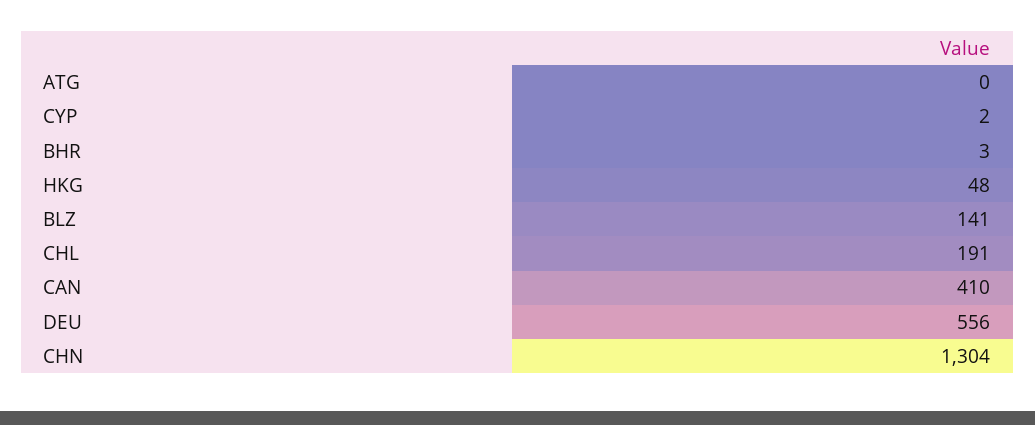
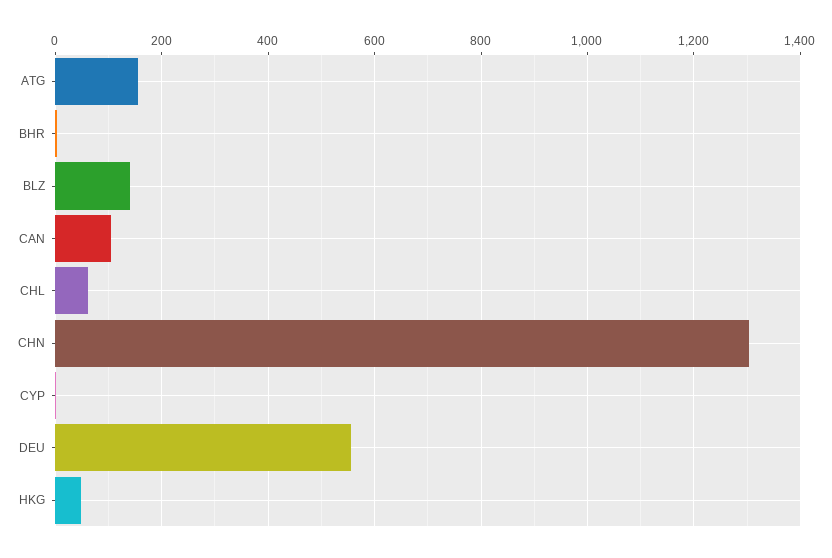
ATG: 0 -> 160
CHL: 191 -> 60
CAN: 410 -> 100

